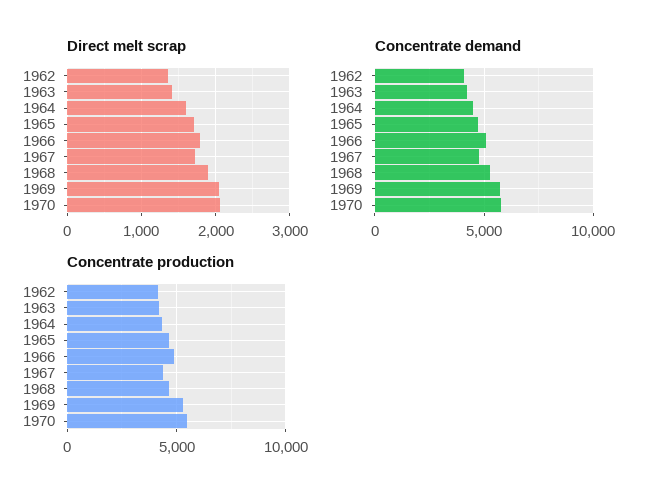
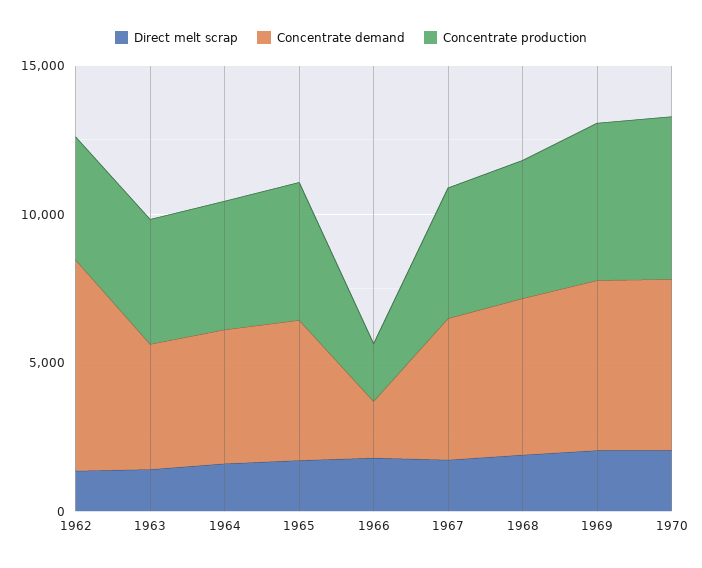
Concentrate demand, 1962: 4000 -> 7000
Concentrate demand, 1966: 5000 -> 2000
Concentrate production, 1966: 5000 -> 2000

